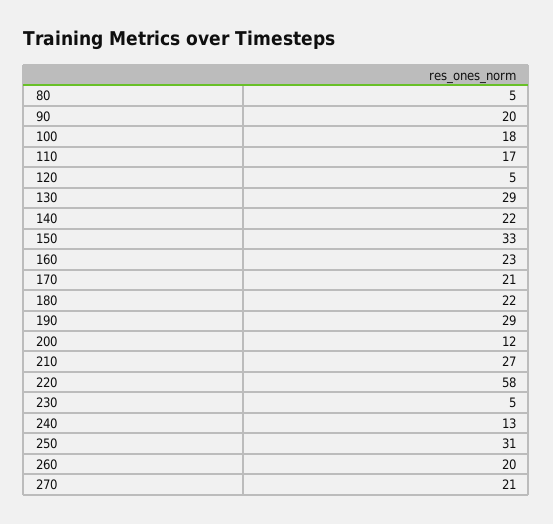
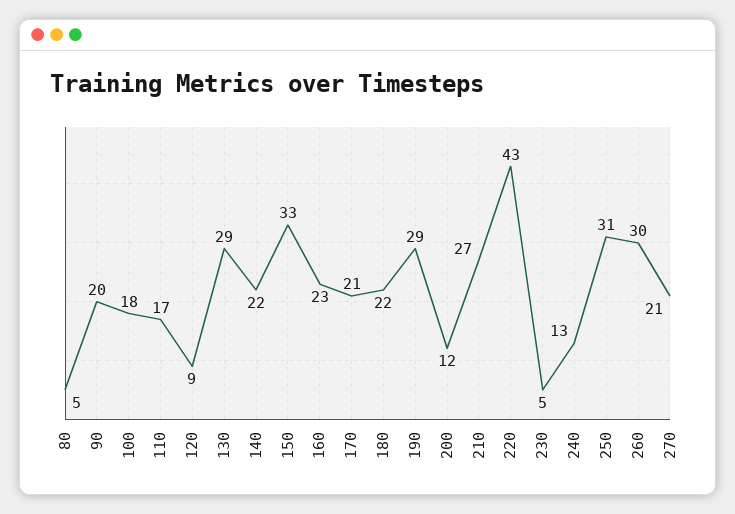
120: 5 -> 9
220: 58 -> 43
260: 20 -> 30

